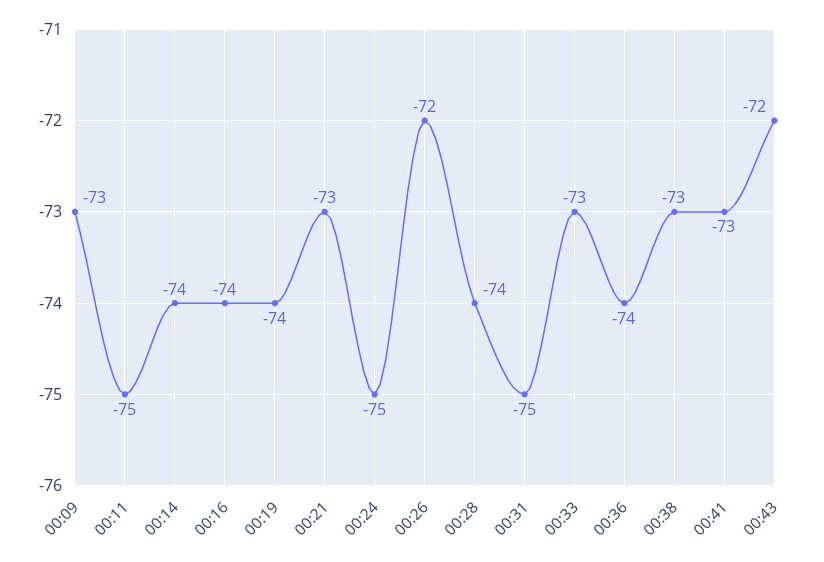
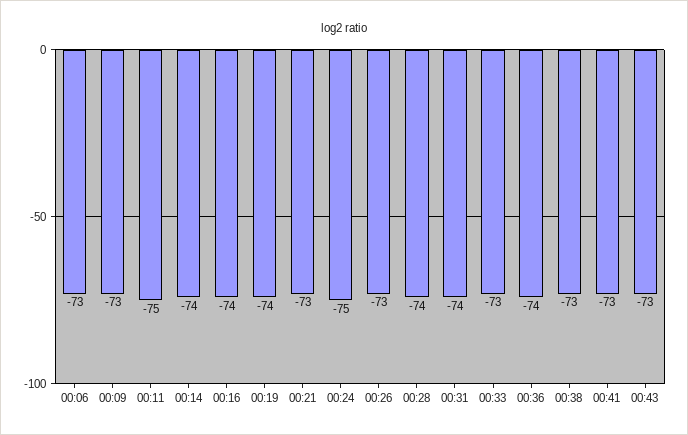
00:26: -72 -> -73
00:31: -75 -> -74
00:43: -72 -> -73
00:06: none -> -73

